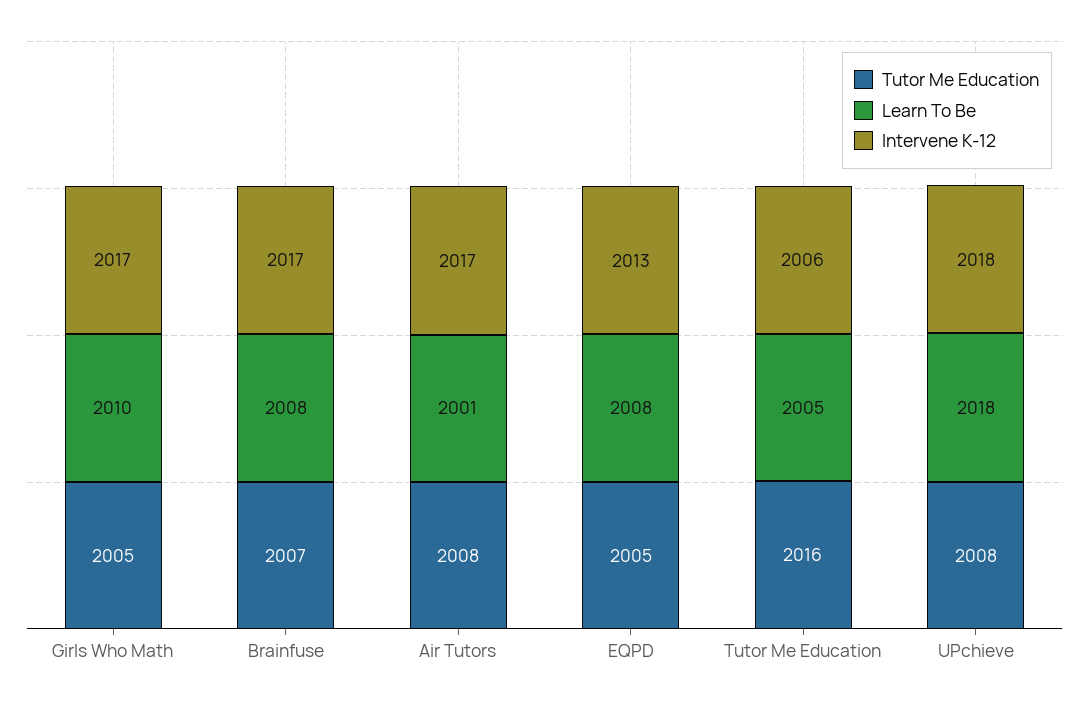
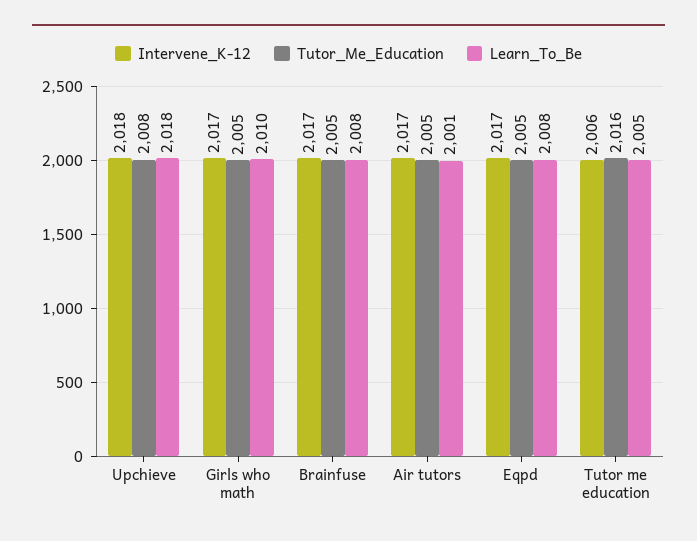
Tutor Me Education, Brainfuse: 2007 -> 2005
Tutor Me Education, Air Tutors: 2008 -> 2005
Intervene K-12, EQPD: 2013 -> 2017

